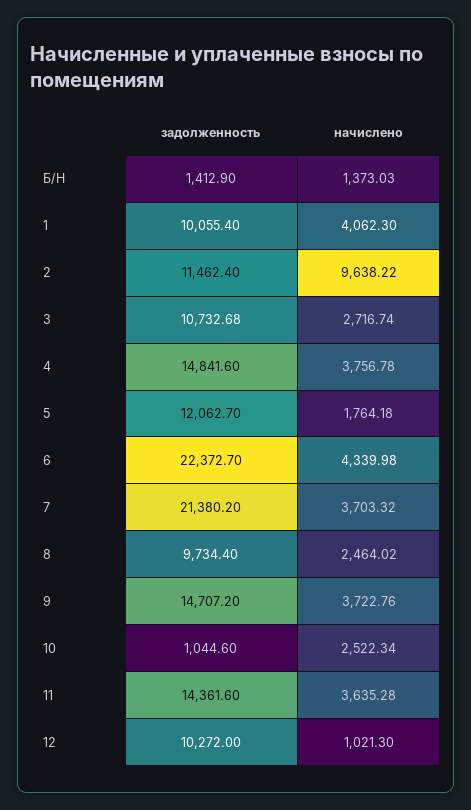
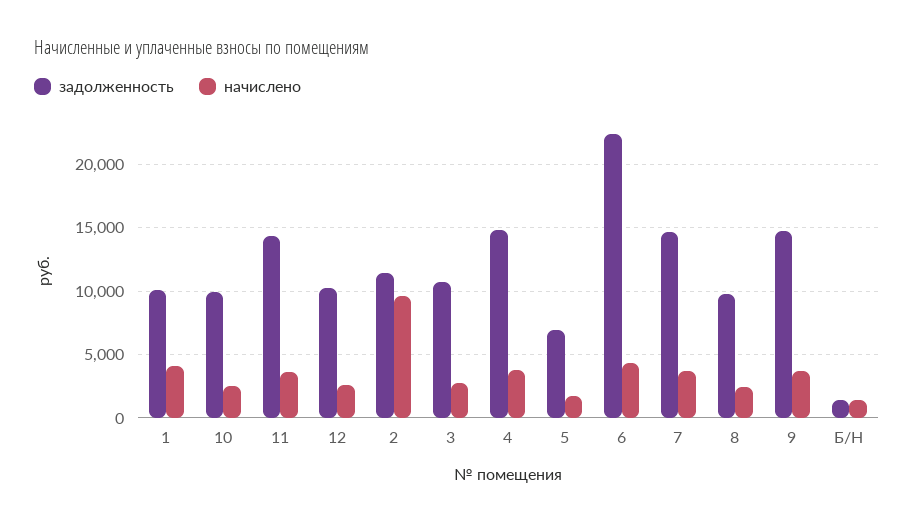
задолженность, 5: 12062.7 -> 7000
задолженность, 7: 21380.2 -> 14500
задолженность, 10: 1044.6 -> 10000
начислено, 12: 1021.3 -> 2500

